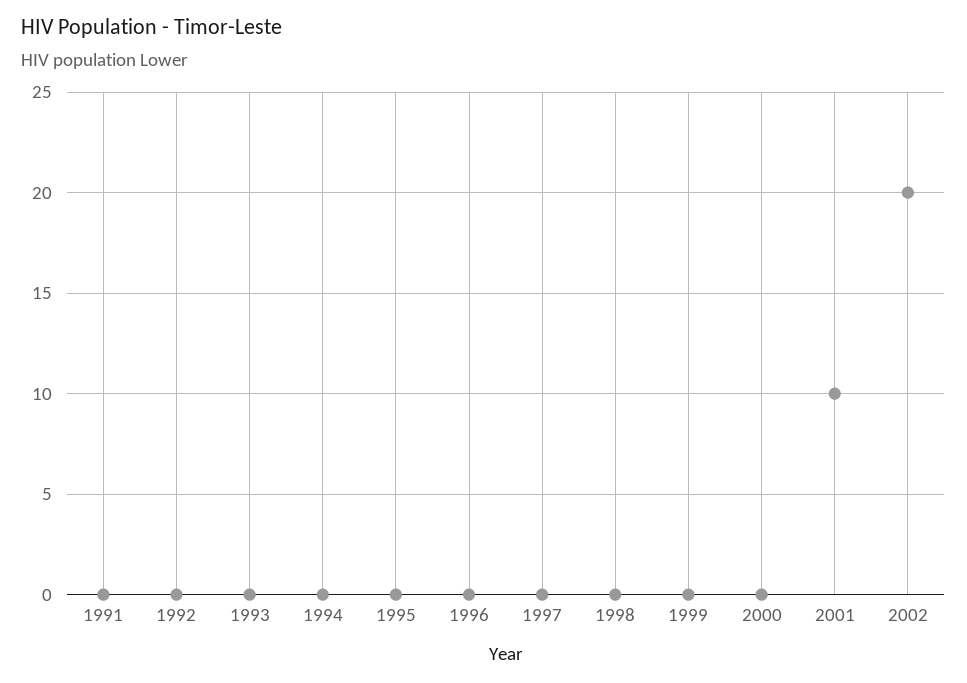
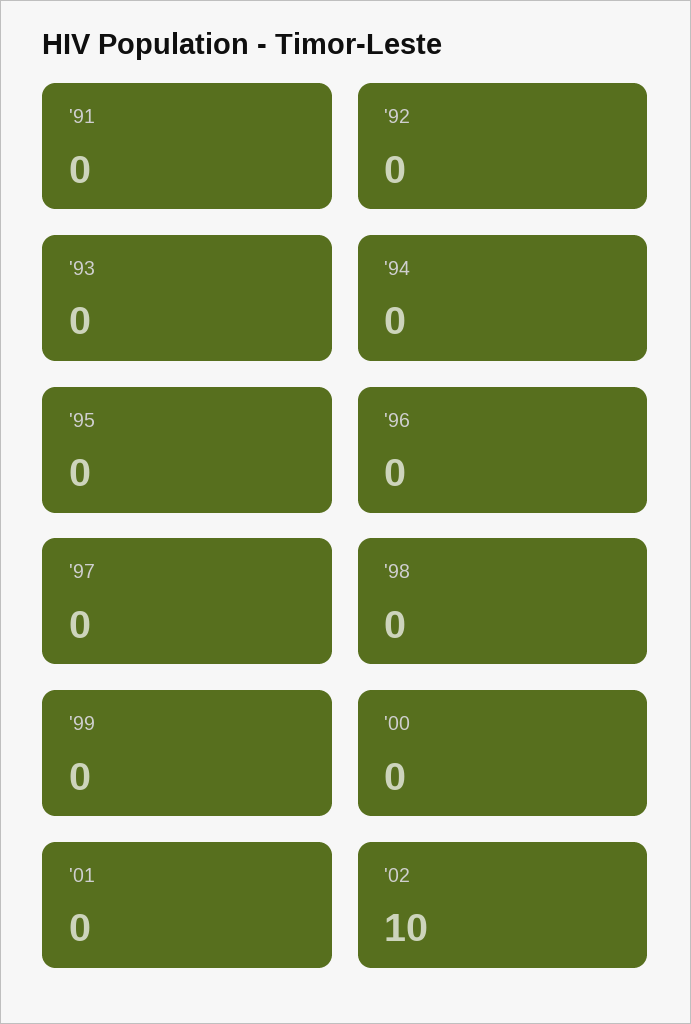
2001: 10 -> 0
2002: 20 -> 10

